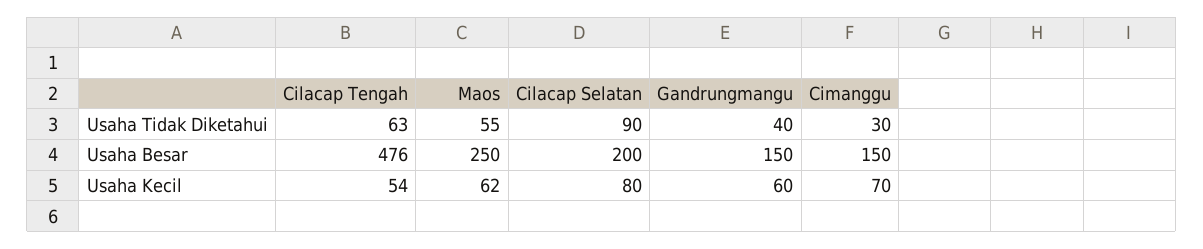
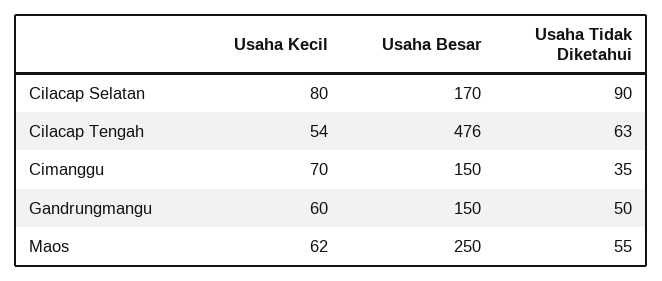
Gandrungmangu, Usaha Tidak Diketahui: 40 -> 50
Cimanggu, Usaha Tidak Diketahui: 30 -> 35
Cilacap Selatan, Usaha Besar: 200 -> 170

